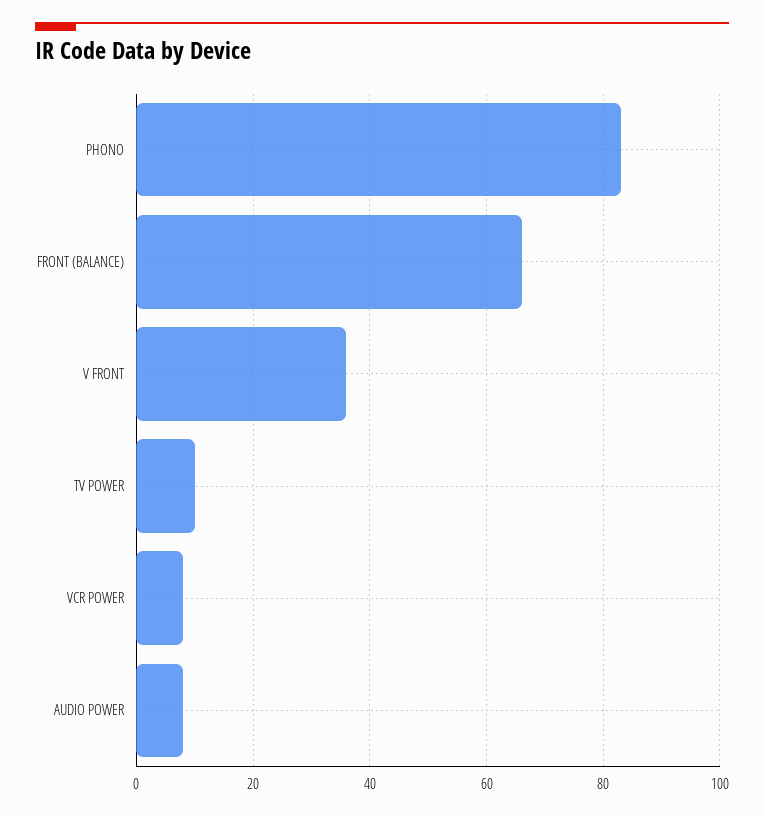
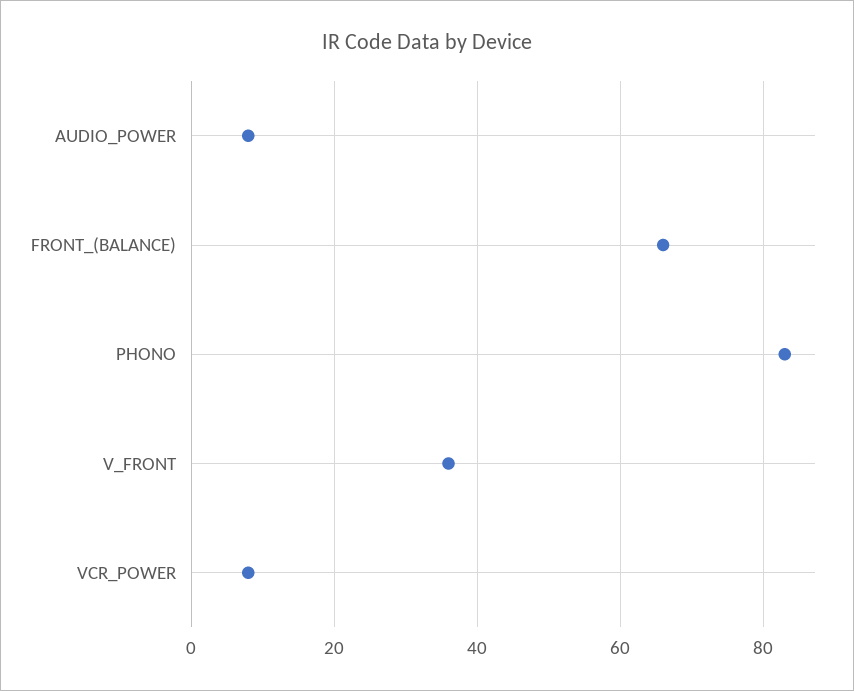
TV POWER: 10 -> none

